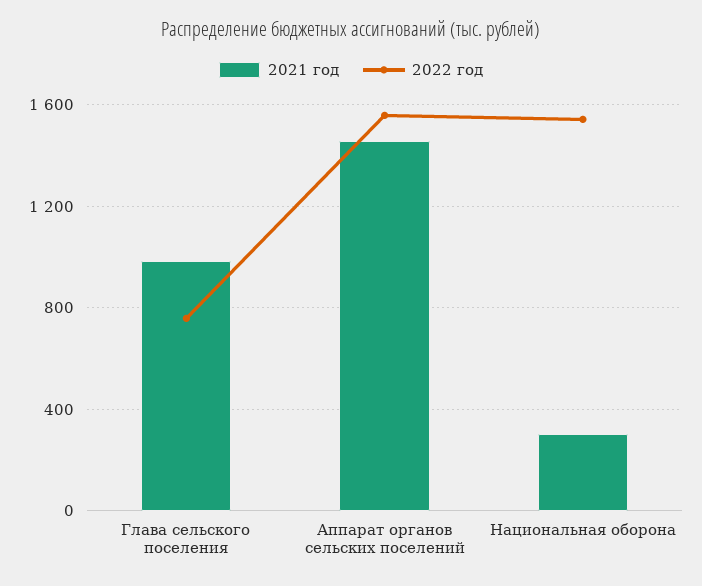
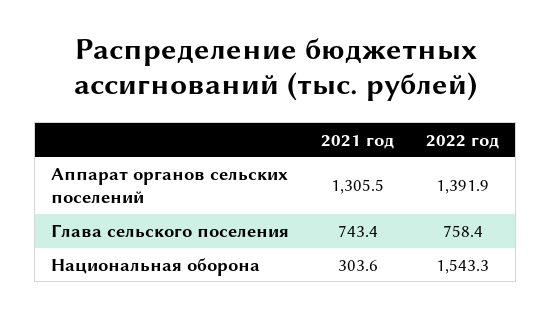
2021 год, Глава сельского поселения: 1000 -> 743.4
2021 год, Аппарат органов сельских поселений: 1450 -> 1305.5
2022 год, Аппарат органов сельских поселений: 1550 -> 1391.9

